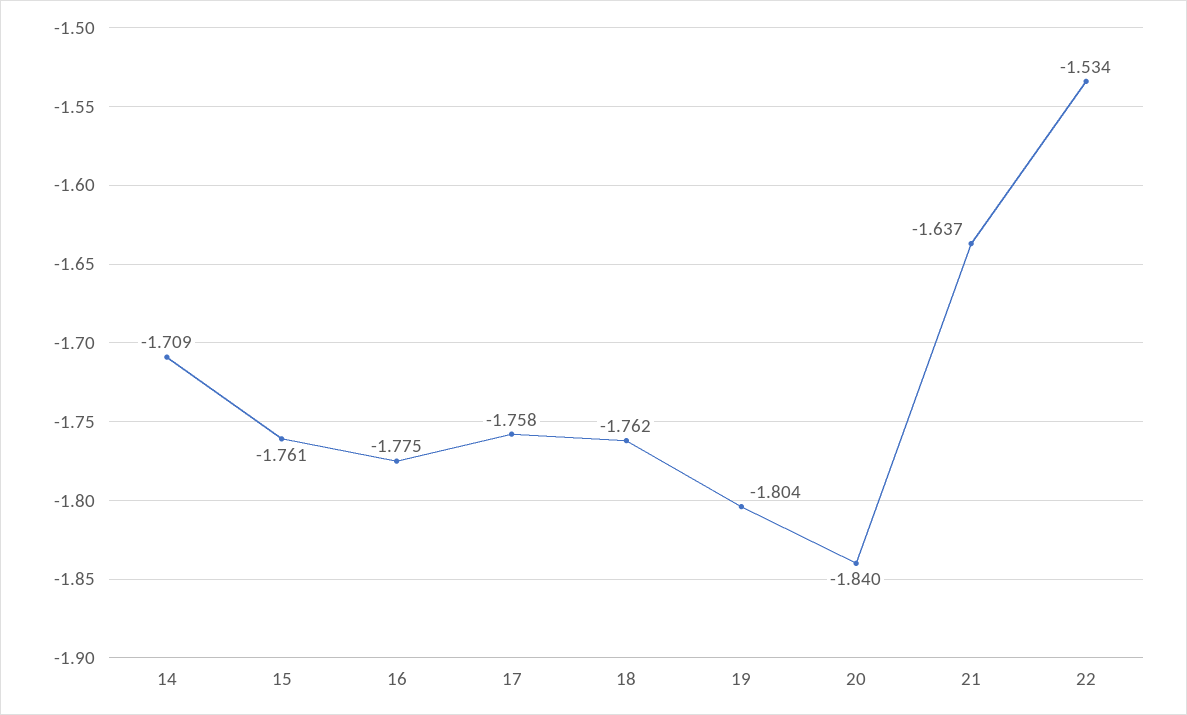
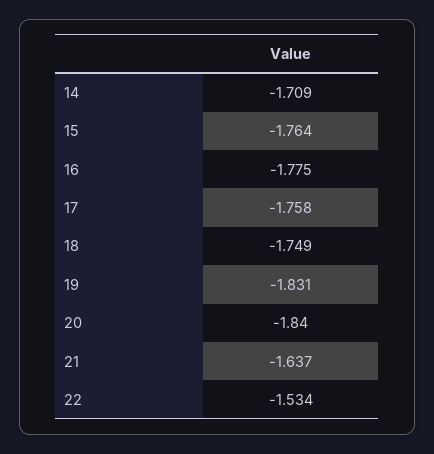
15: -1.761 -> -1.764
18: -1.762 -> -1.749
19: -1.804 -> -1.831

